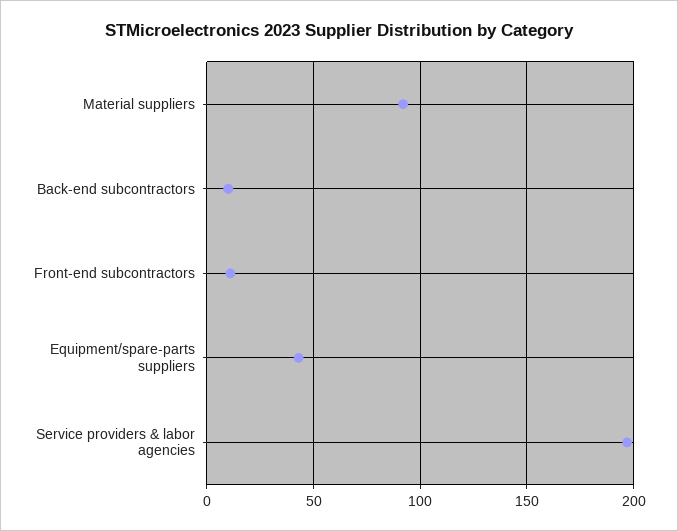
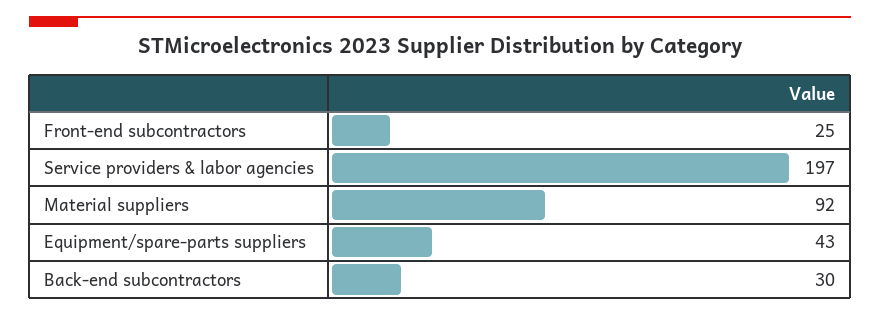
Back-end subcontractors: 10 -> 30
Front-end subcontractors: 10 -> 25

